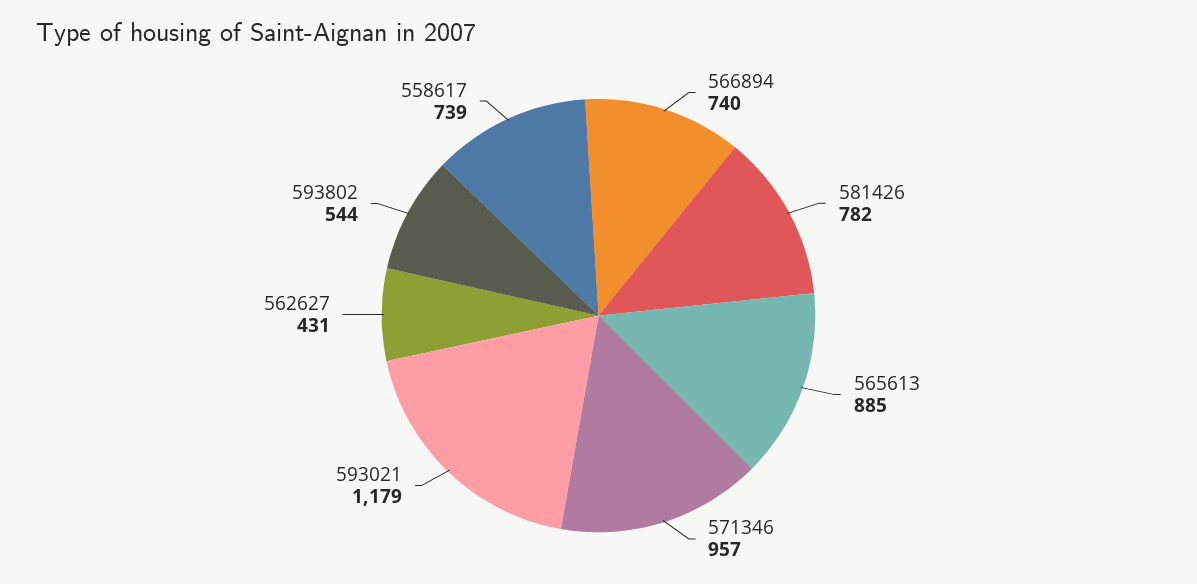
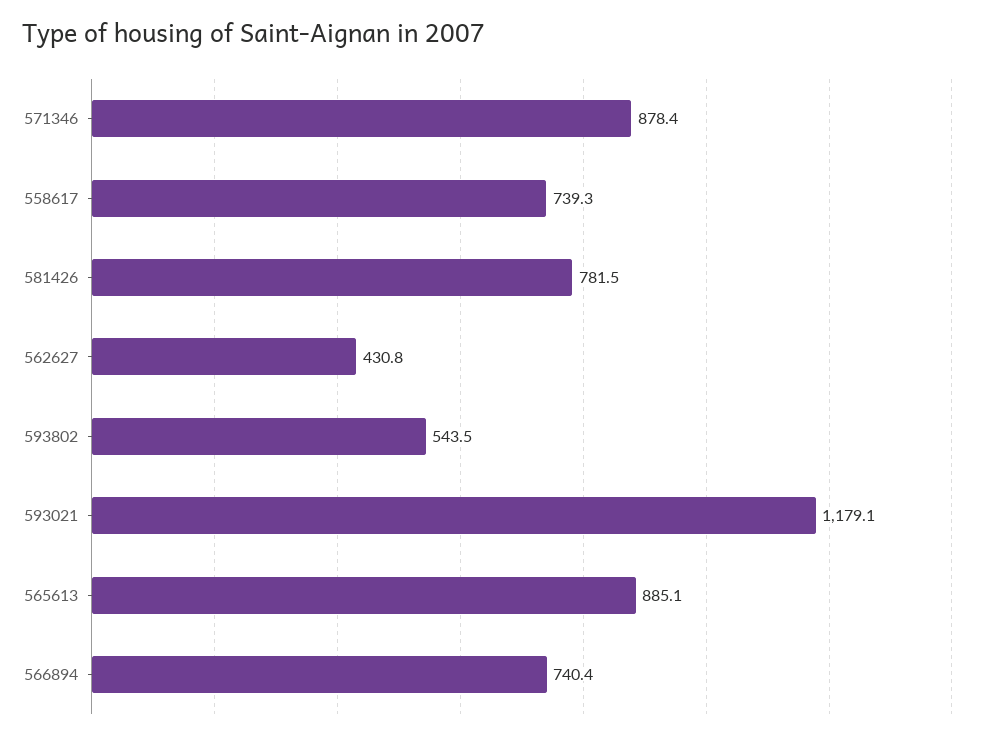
571346: 957 -> 878.4

